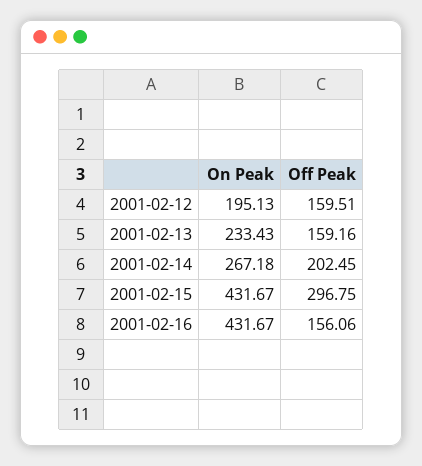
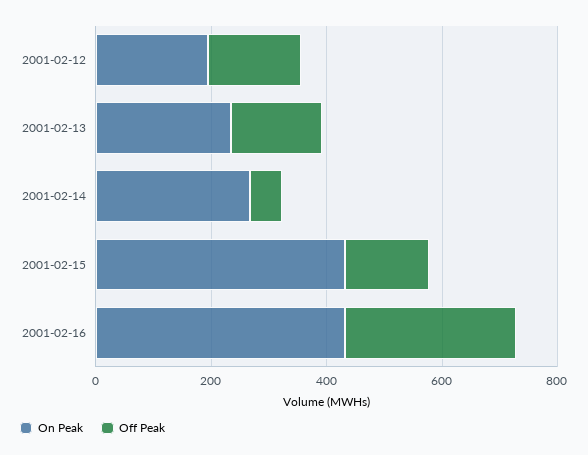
Off Peak, 2001-02-14: 202.45 -> 50
Off Peak, 2001-02-15: 296.75 -> 150
Off Peak, 2001-02-16: 156.06 -> 300

